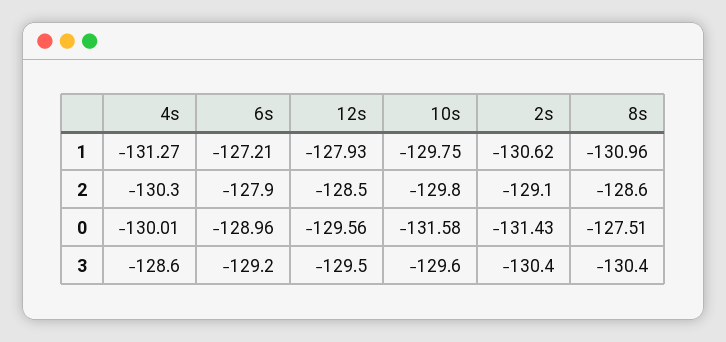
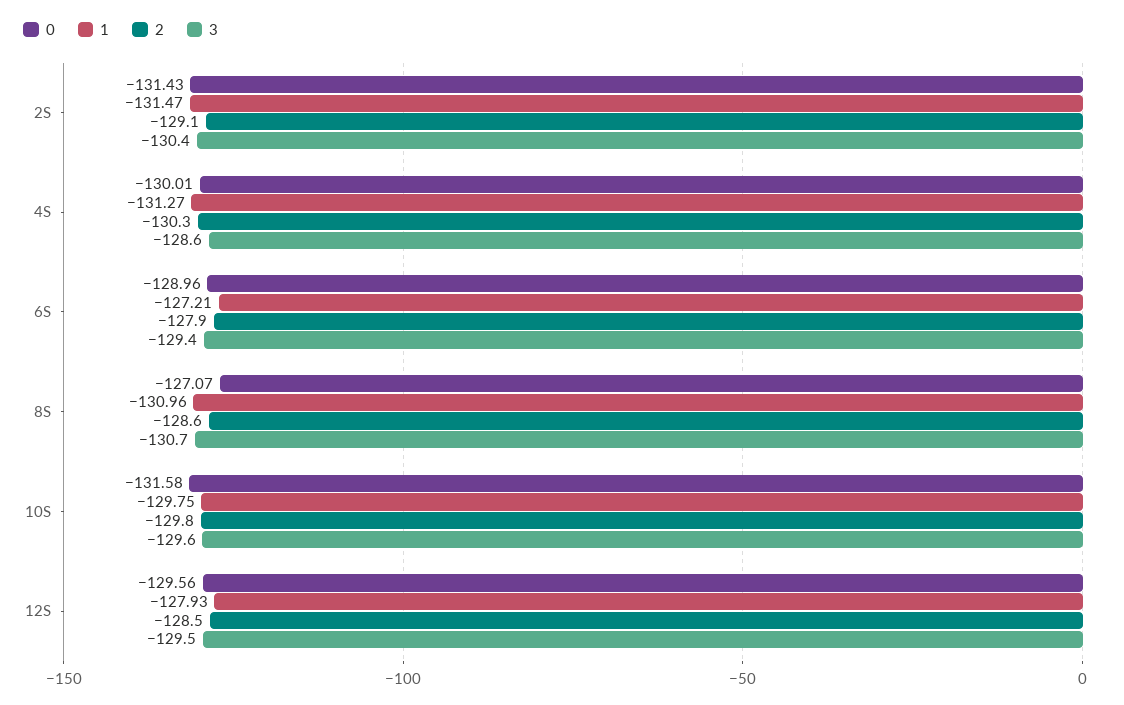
1, 2s: -130.62 -> -131.47
0, 8s: -127.51 -> -127.07
3, 6s: -129.2 -> -129.4
3, 8s: -130.4 -> -130.7

